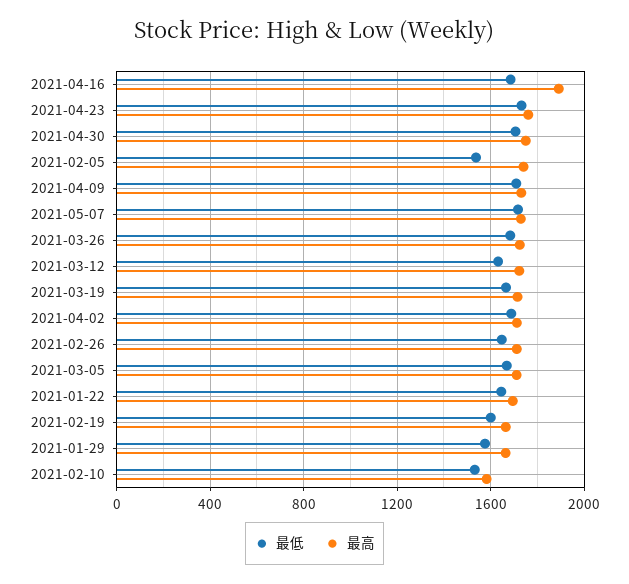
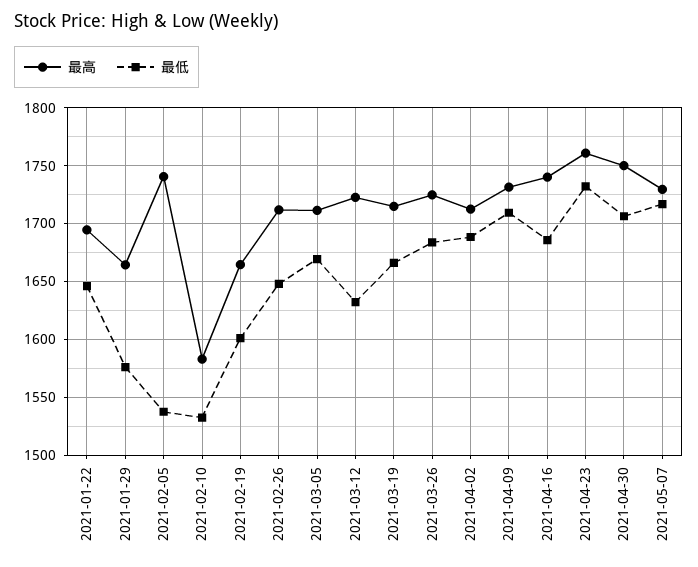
最高, 2021-04-16: 1900 -> 1740

